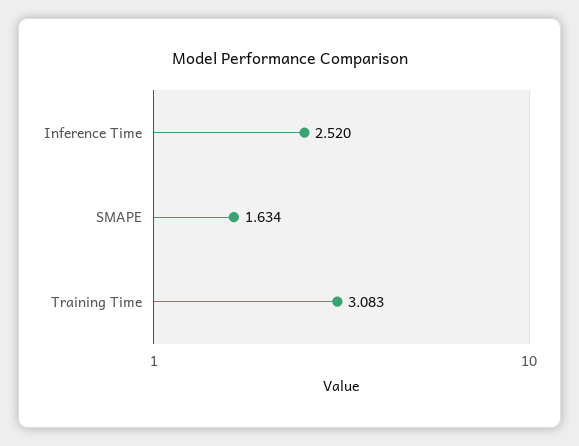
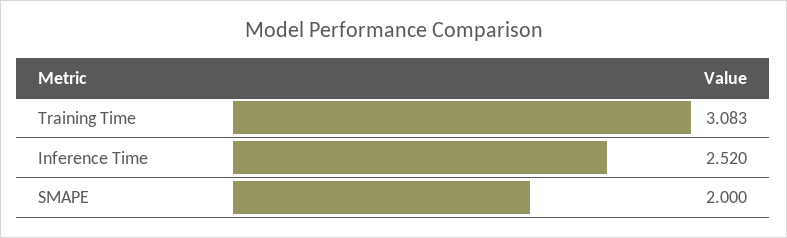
SMAPE: 1.634 -> 2

